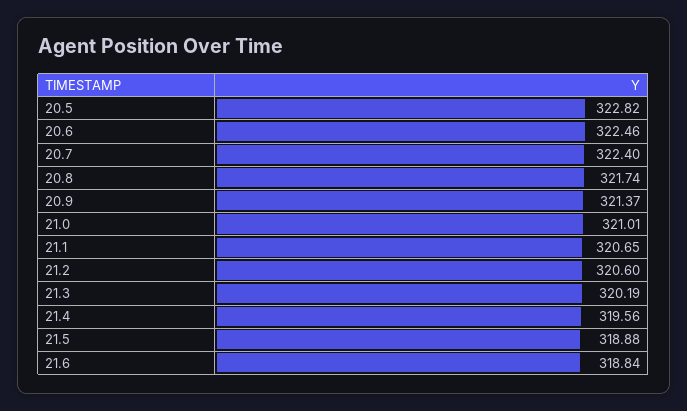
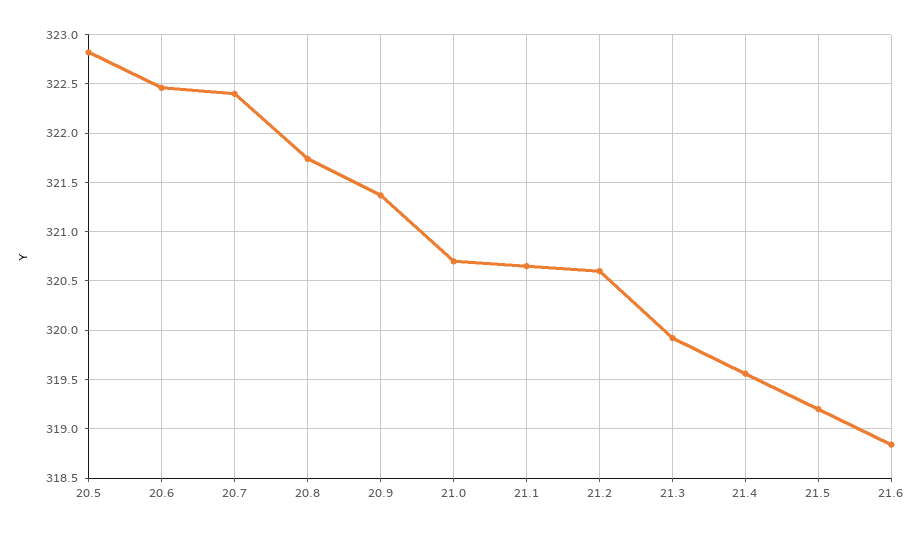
21.0: 321.01 -> 320.7
21.3: 320.19 -> 319.9
21.5: 318.88 -> 319.2

